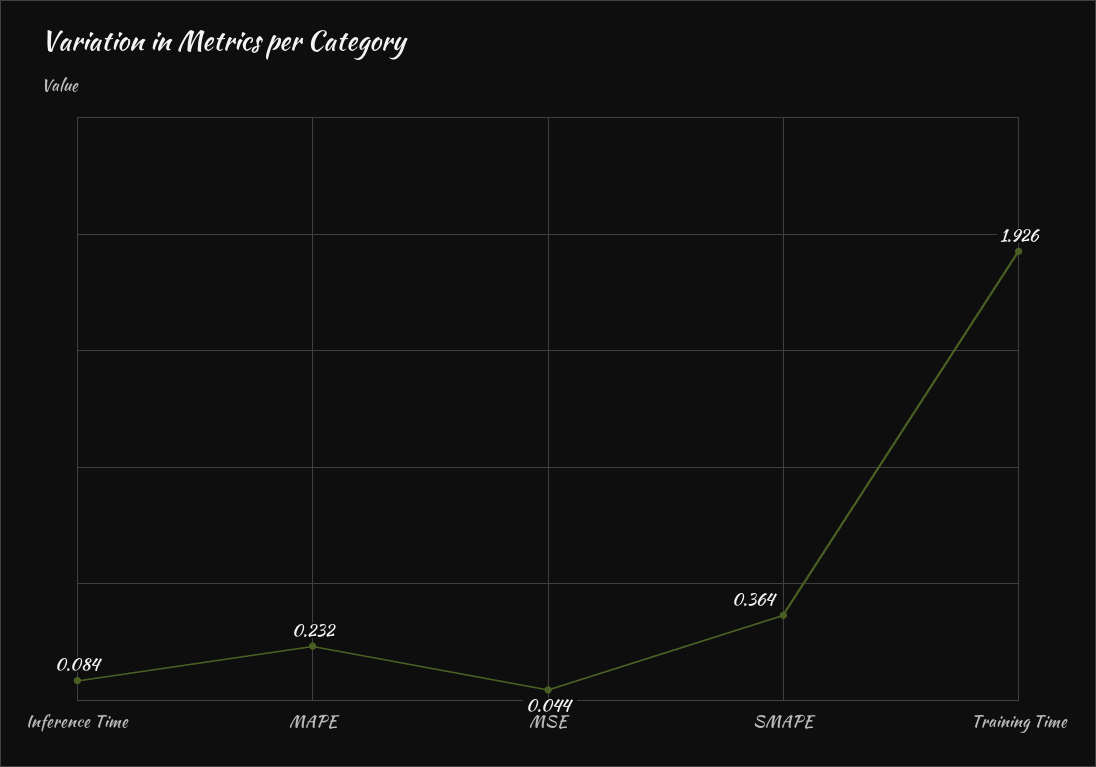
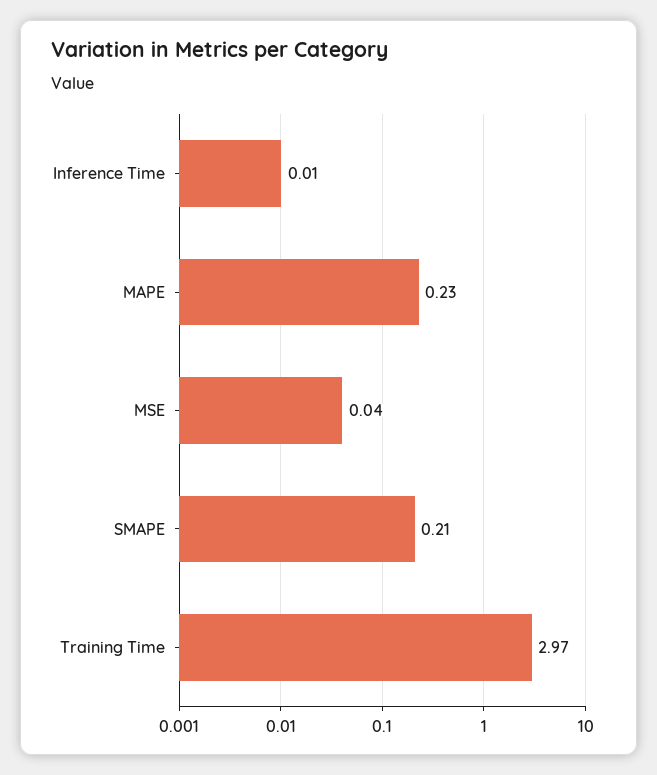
Inference Time: 0.084 -> 0.01
SMAPE: 0.364 -> 0.21
Training Time: 1.926 -> 2.97

